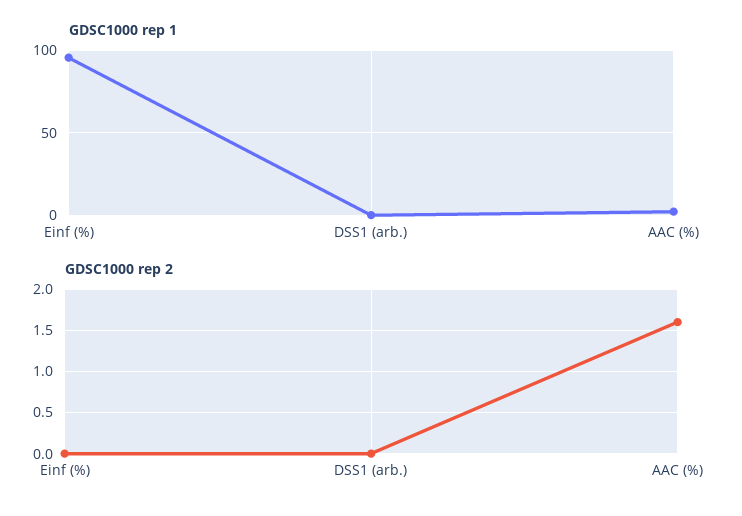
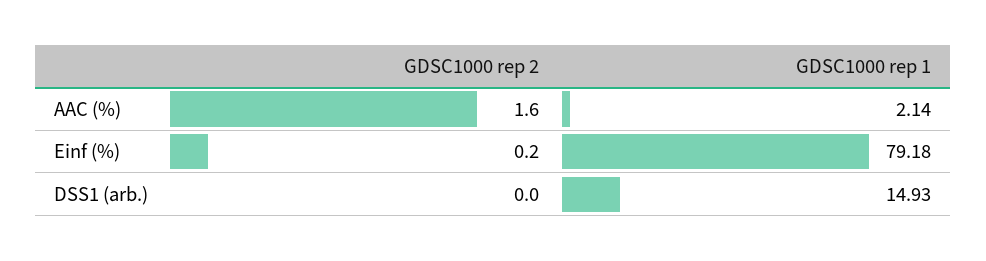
GDSC1000 rep 1, Einf (%): 95 -> 79.18
GDSC1000 rep 1, DSS1 (arb.): 0 -> 14.93
GDSC1000 rep 2, Einf (%): 0 -> 0.2

